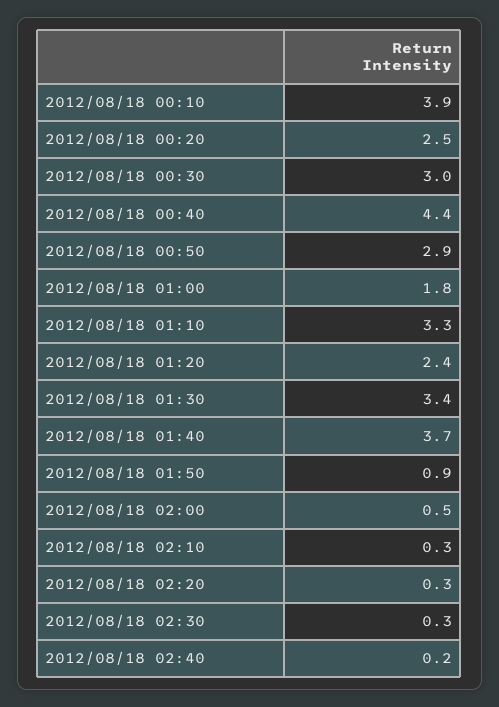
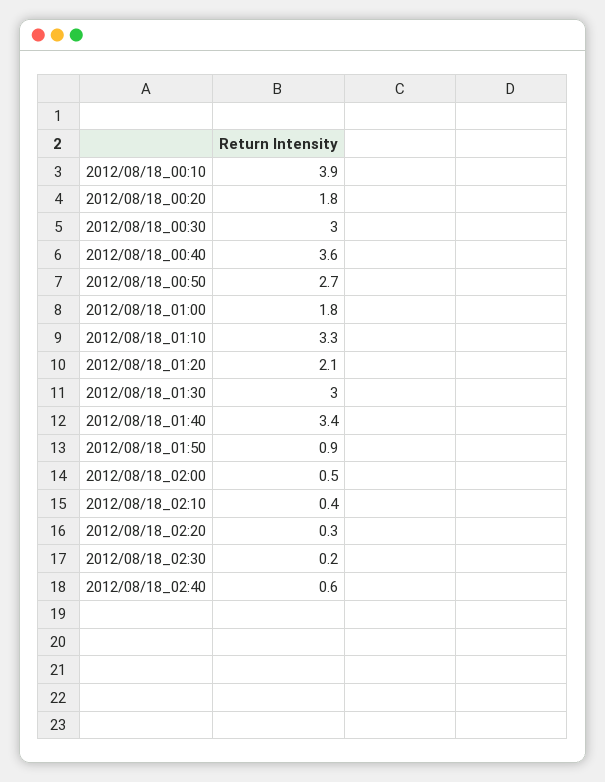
2012/08/18 00:20: 2.5 -> 1.8
2012/08/18 00:40: 4.4 -> 3.6
2012/08/18 00:50: 2.9 -> 2.7
2012/08/18 01:20: 2.4 -> 2.1
2012/08/18 01:30: 3.4 -> 3
2012/08/18 01:40: 3.7 -> 3.4
2012/08/18 02:10: 0.3 -> 0.4
2012/08/18 02:30: 0.3 -> 0.2
2012/08/18 02:40: 0.2 -> 0.6

